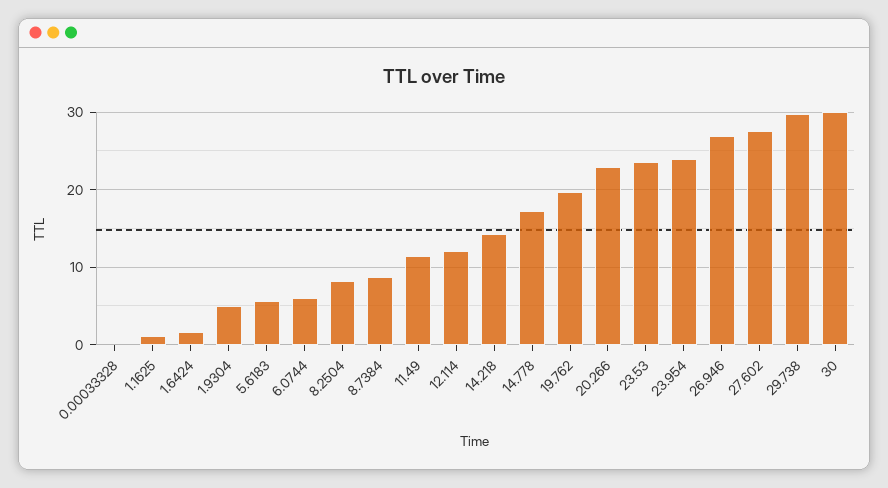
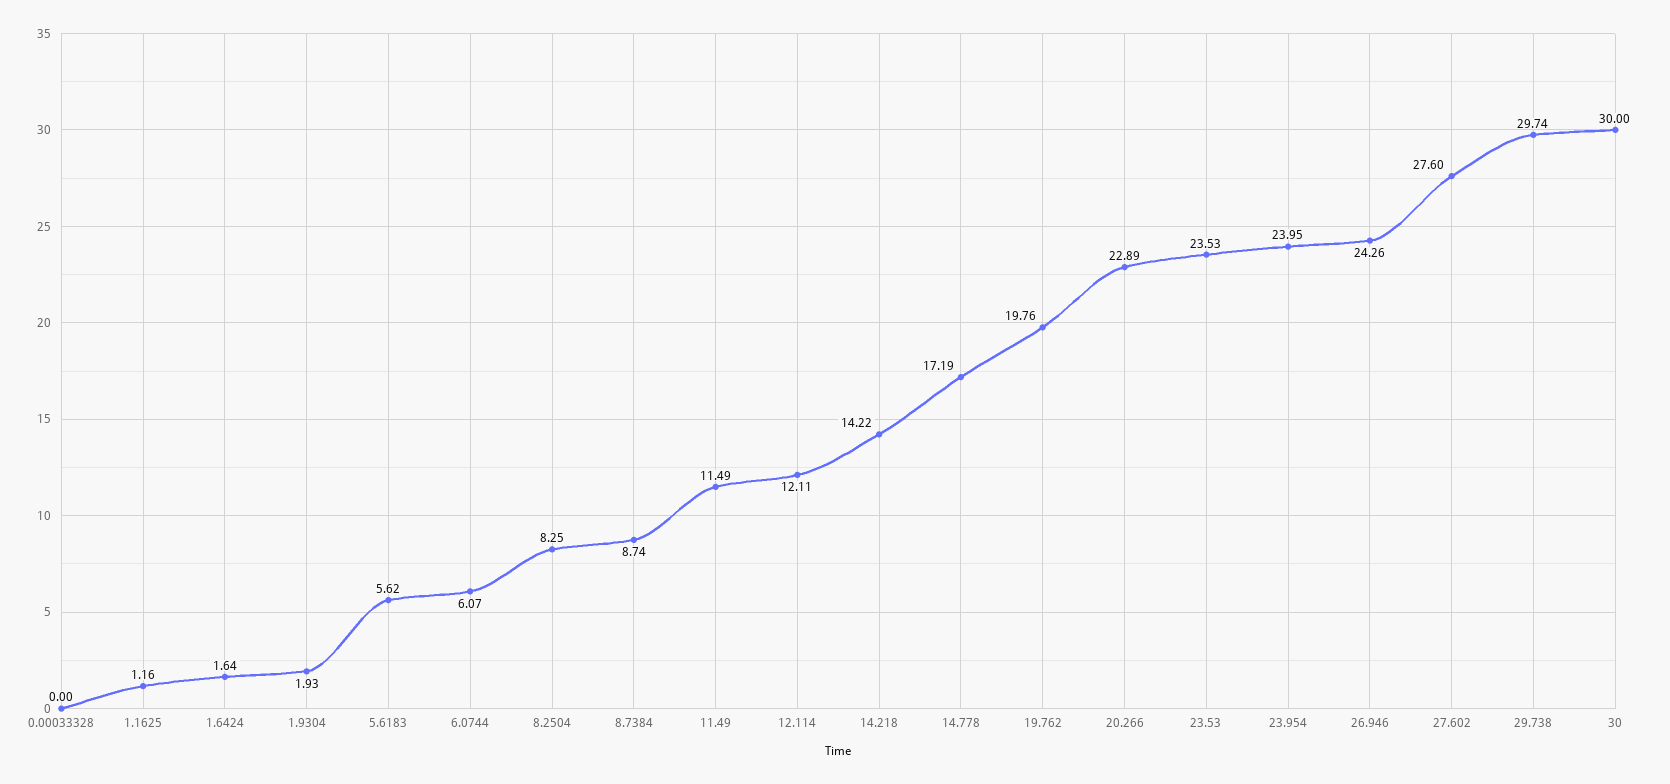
1.9304: 5 -> 1.93
26.946: 27 -> 24.26

